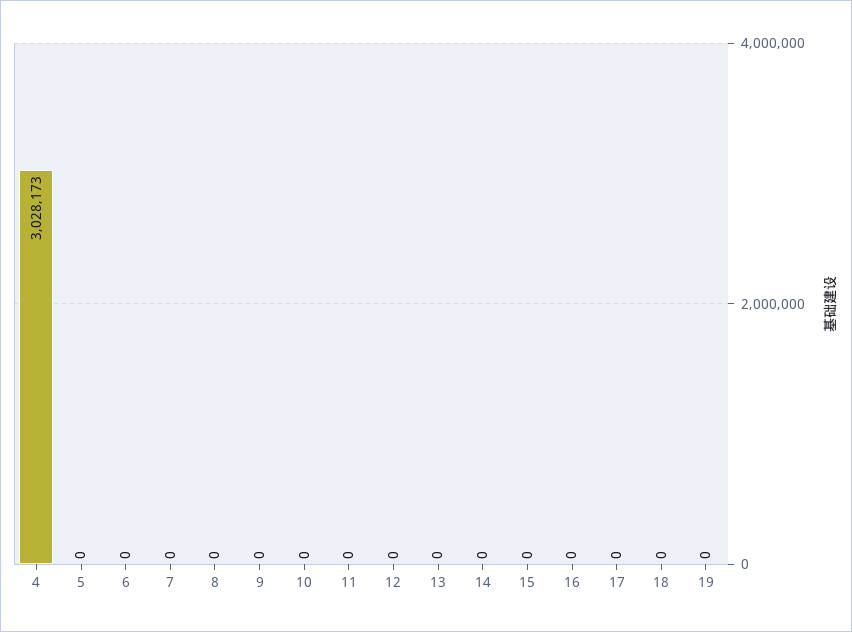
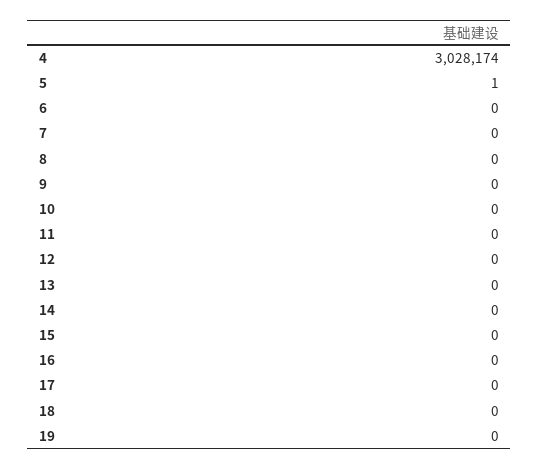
4: 3028173 -> 3028174
5: 0 -> 1

